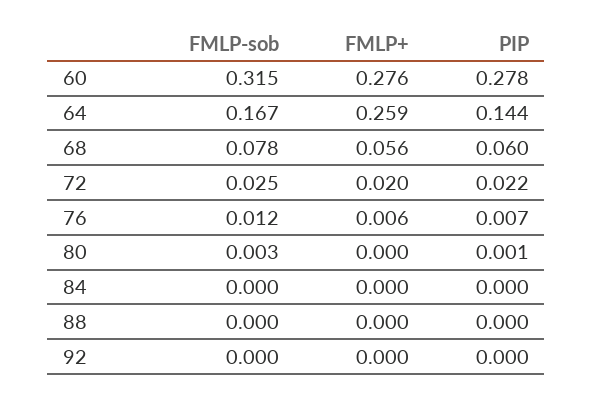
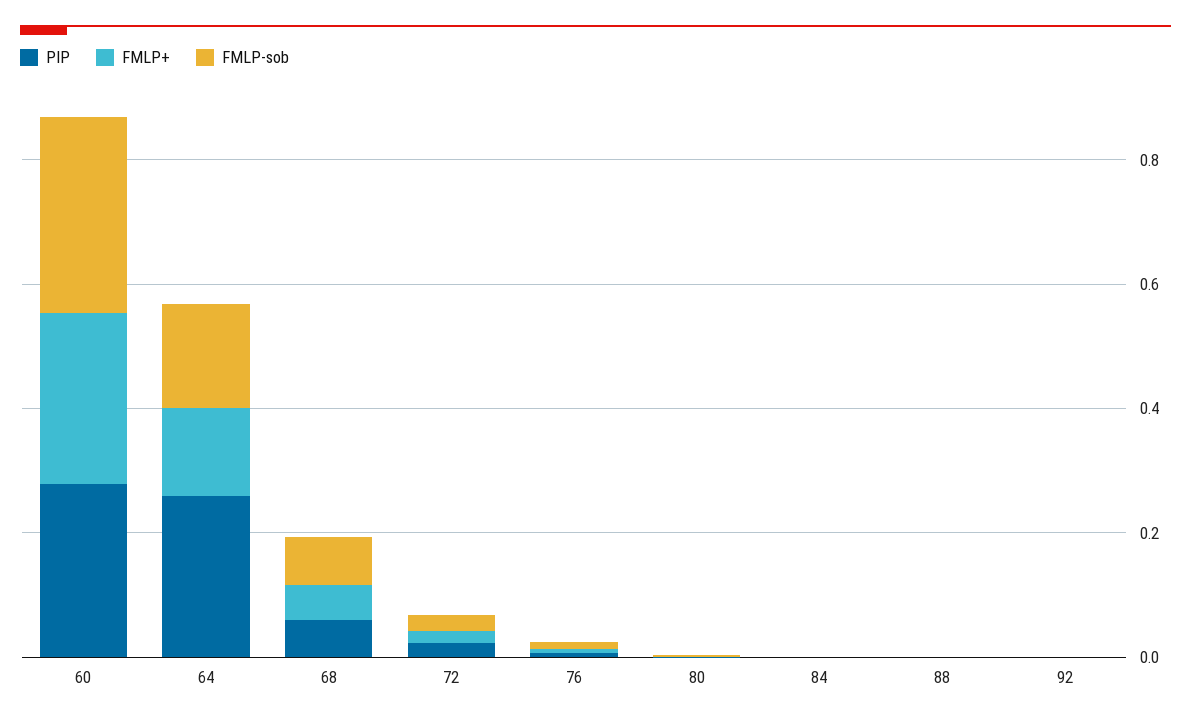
FMLP+, 64: 0.259 -> 0.15
PIP, 64: 0.144 -> 0.25

